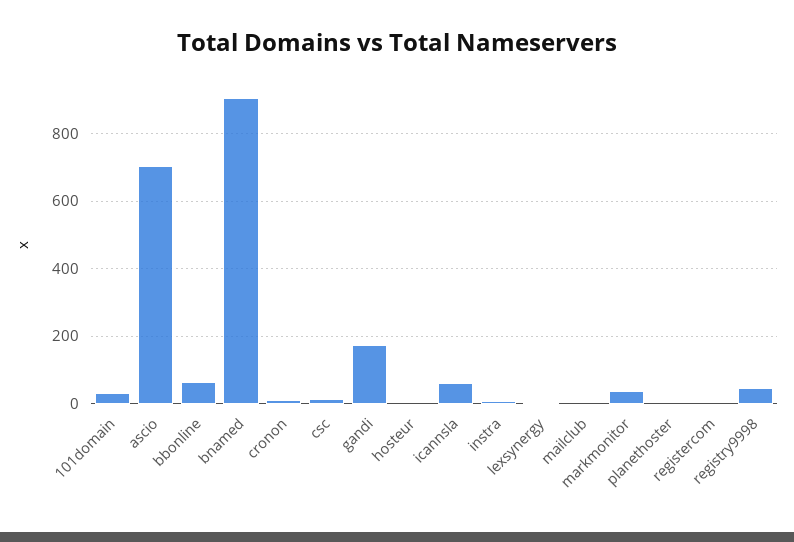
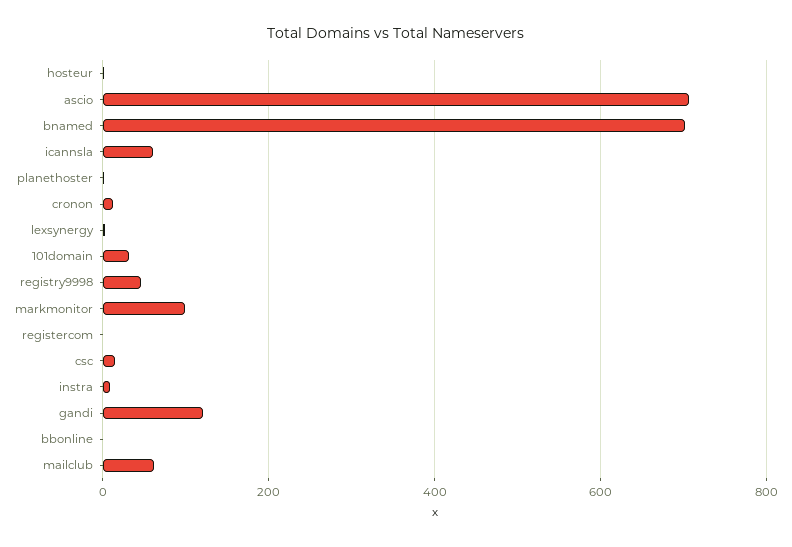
bbonline: 60 -> 0
bnamed: 900 -> 700
gandi: 180 -> 120
mailclub: 0 -> 60
markmonitor: 40 -> 100

